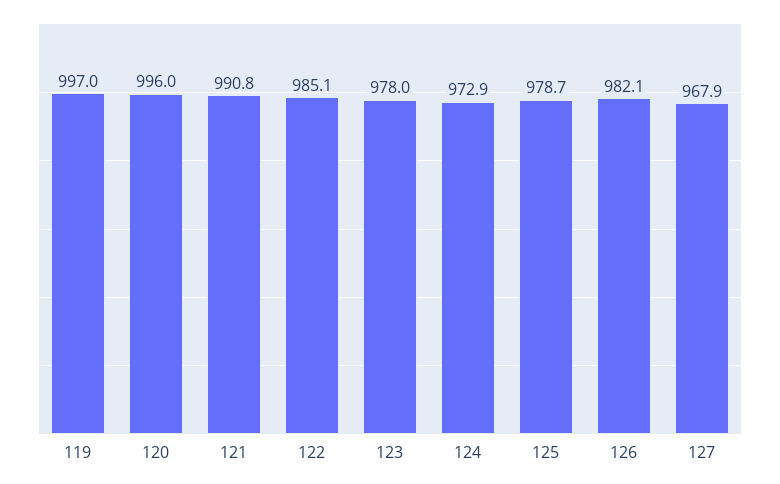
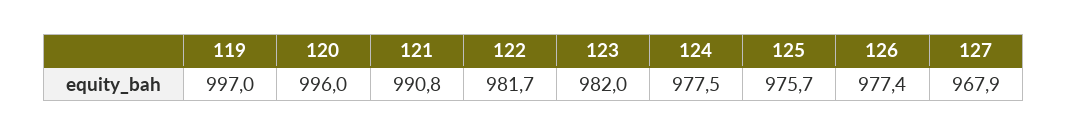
122: 985.1 -> 981.7
123: 978 -> 982
124: 972.9 -> 977.5
125: 978.7 -> 975.7
126: 982.1 -> 977.4

